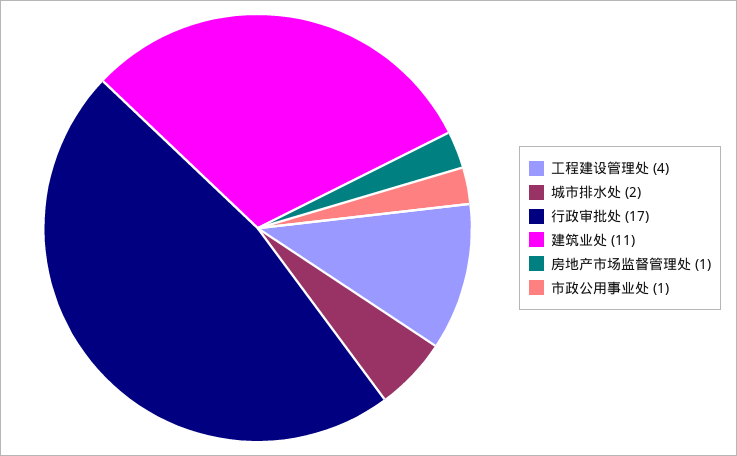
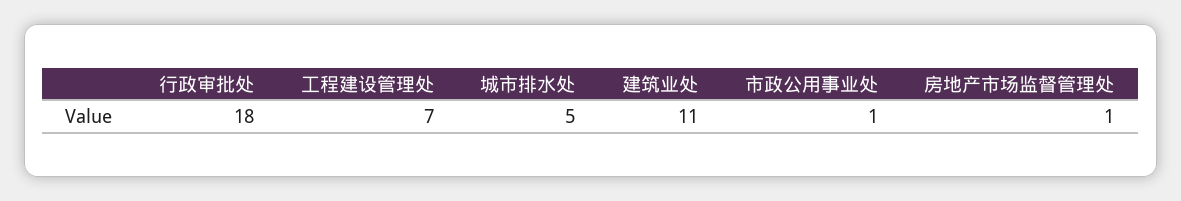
工程建设管理处: 4 -> 7
城市排水处: 2 -> 5
行政审批处: 17 -> 18

